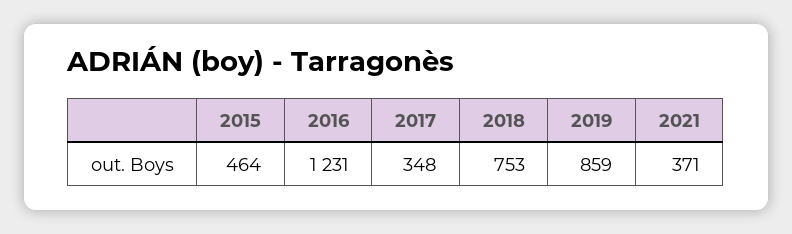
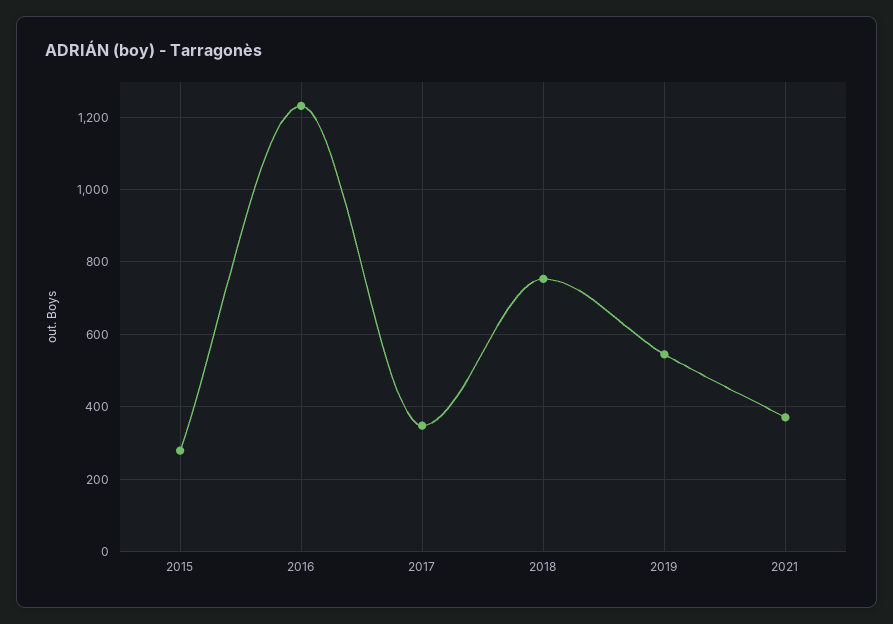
2015: 464 -> 280
2019: 859 -> 540

